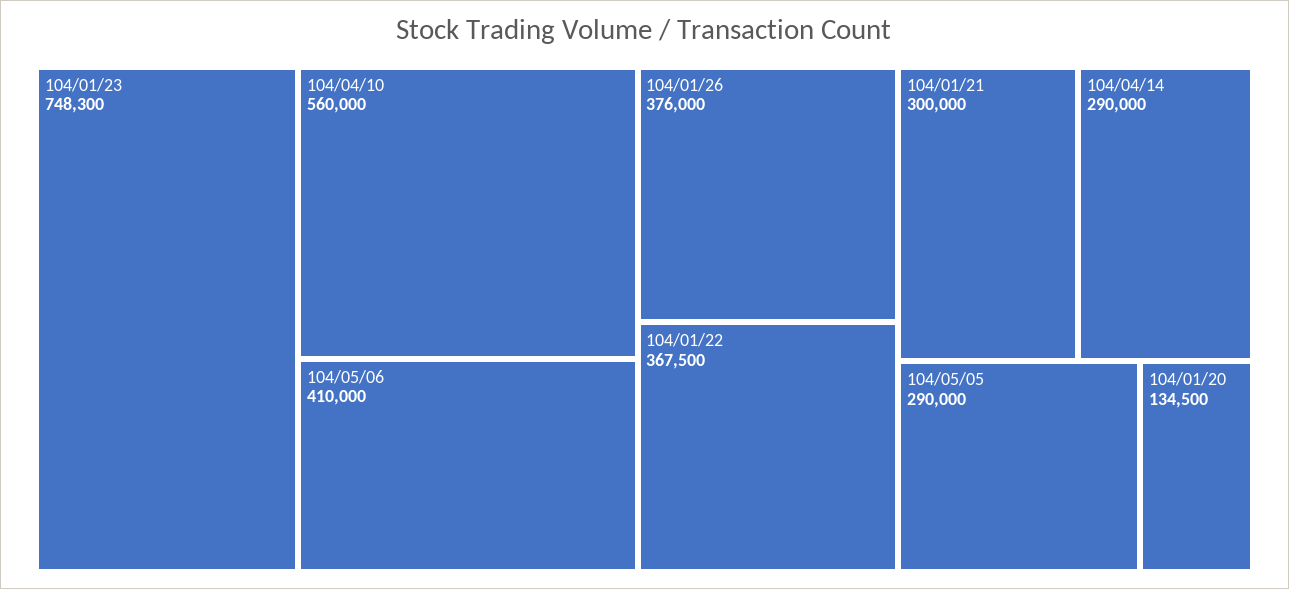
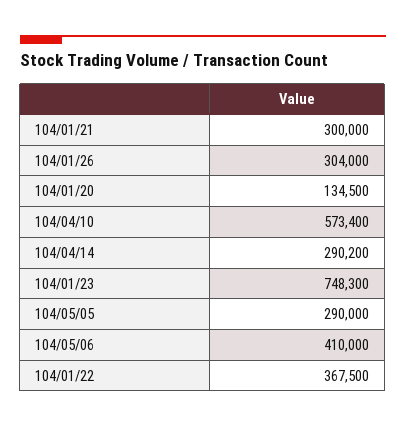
104/04/10: 560000 -> 573400
104/01/26: 376000 -> 304000
104/04/14: 290000 -> 290200

